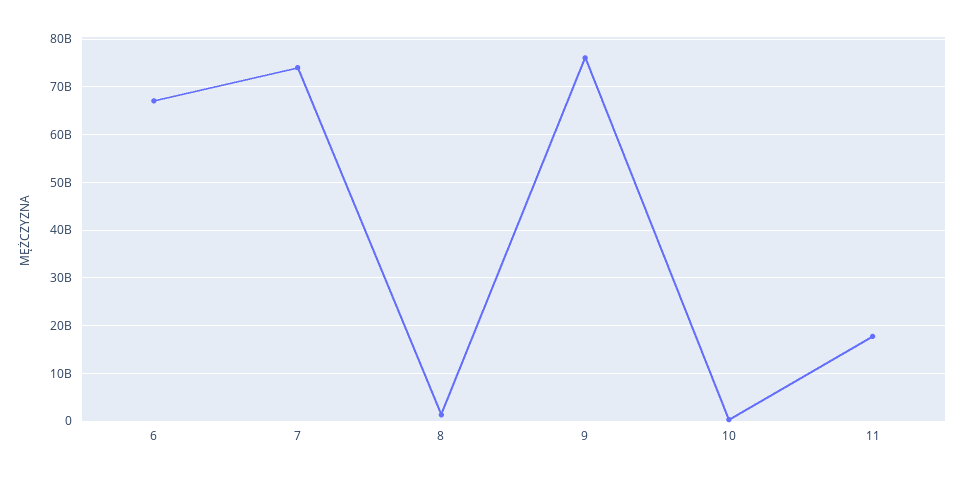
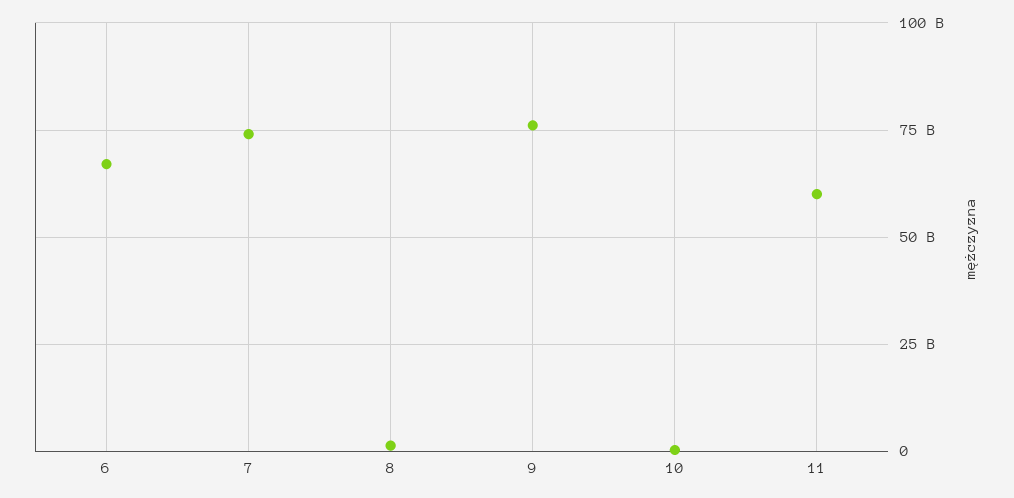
11: 18000000000 -> 60000000000

